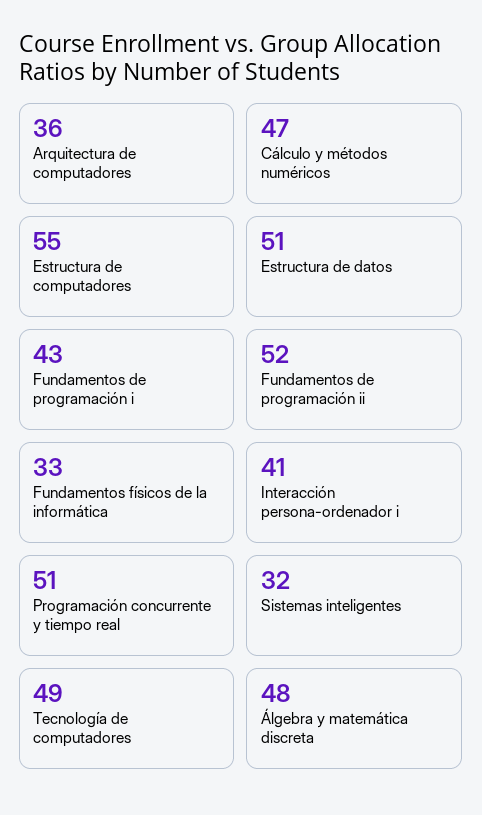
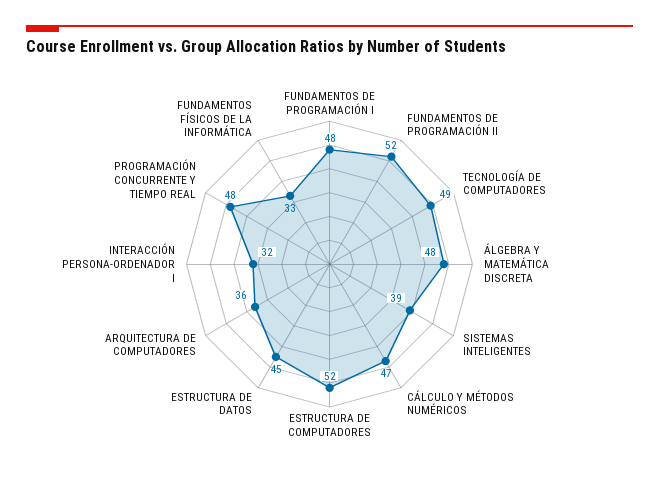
Estructura de computadores: 55 -> 52
Estructura de datos: 51 -> 45
Fundamentos de programación i: 43 -> 48
Interacción persona-ordenador i: 41 -> 32
Programación concurrente y tiempo real: 51 -> 48
Sistemas inteligentes: 32 -> 39

